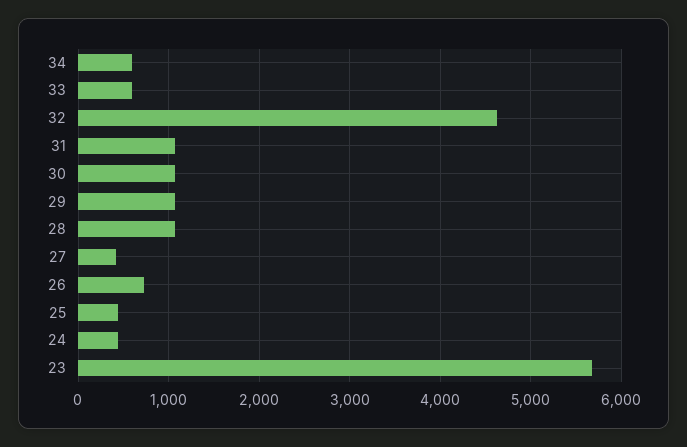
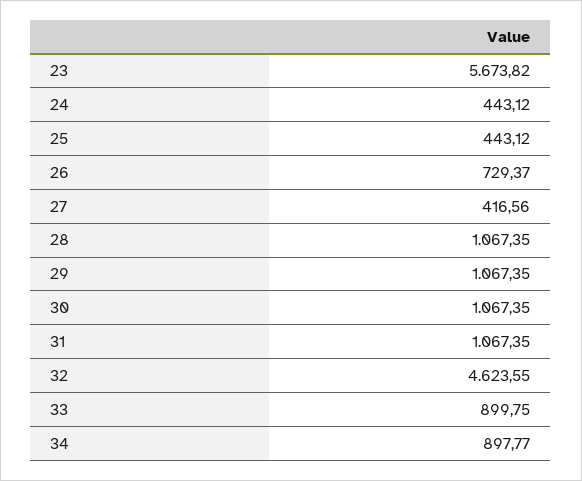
34: 600 -> 897.77
33: 600 -> 899.75

